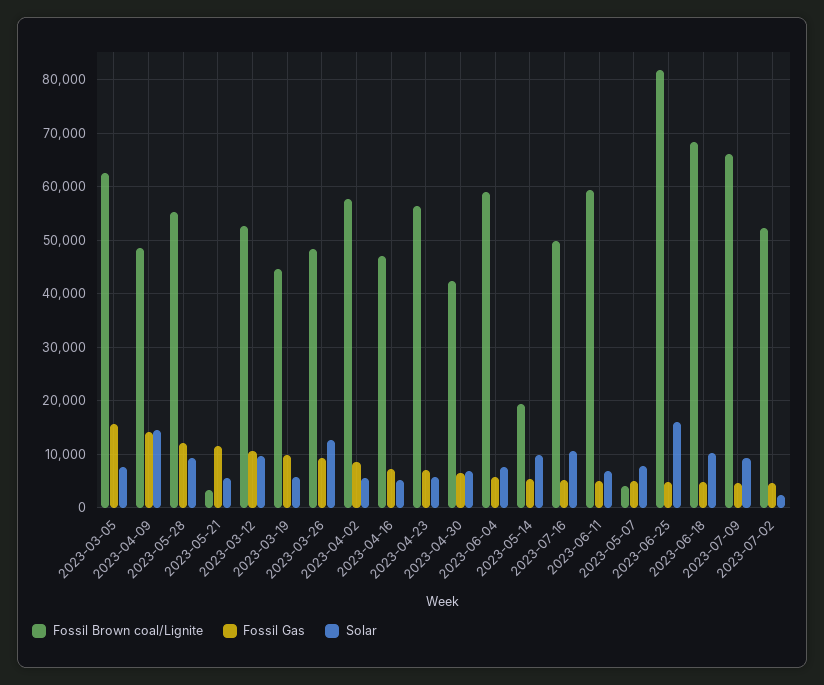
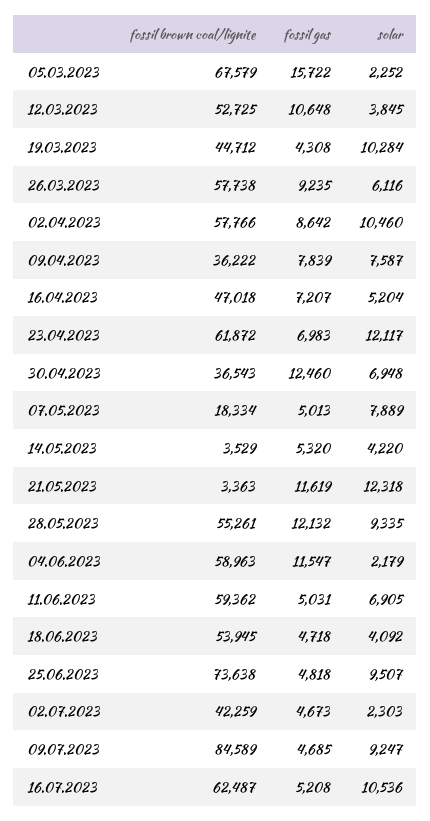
Fossil Brown coal/Lignite, 2023-03-05: 62000 -> 67579
Solar, 2023-03-05: 8000 -> 2252
Fossil Brown coal/Lignite, 2023-04-09: 48000 -> 36222
Fossil Gas, 2023-04-09: 14000 -> 7839
Solar, 2023-04-09: 14000 -> 7587
Solar, 2023-05-21: 6000 -> 12318
Solar, 2023-03-12: 10000 -> 3845
Fossil Gas, 2023-03-19: 10000 -> 4308
Solar, 2023-03-19: 6000 -> 10284
Fossil Brown coal/Lignite, 2023-03-26: 48000 -> 57738
Solar, 2023-03-26: 12000 -> 6116
Solar, 2023-04-02: 6000 -> 10460
Fossil Brown coal/Lignite, 2023-04-23: 56000 -> 61872
Solar, 2023-04-23: 6000 -> 12117
Fossil Brown coal/Lignite, 2023-04-30: 42000 -> 36543
Fossil Gas, 2023-04-30: 6000 -> 12460
Fossil Gas, 2023-06-04: 6000 -> 11547
Solar, 2023-06-04: 8000 -> 2179
Fossil Brown coal/Lignite, 2023-05-14: 20000 -> 3529
Solar, 2023-05-14: 10000 -> 4220
Fossil Brown coal/Lignite, 2023-07-16: 50000 -> 62487
Fossil Brown coal/Lignite, 2023-05-07: 4000 -> 18334
Fossil Brown coal/Lignite, 2023-06-25: 82000 -> 73638
Solar, 2023-06-25: 16000 -> 9507
Fossil Brown coal/Lignite, 2023-06-18: 68000 -> 53945
Solar, 2023-06-18: 10000 -> 4092
Fossil Brown coal/Lignite, 2023-07-09: 66000 -> 84589
Fossil Brown coal/Lignite, 2023-07-02: 52000 -> 42259

